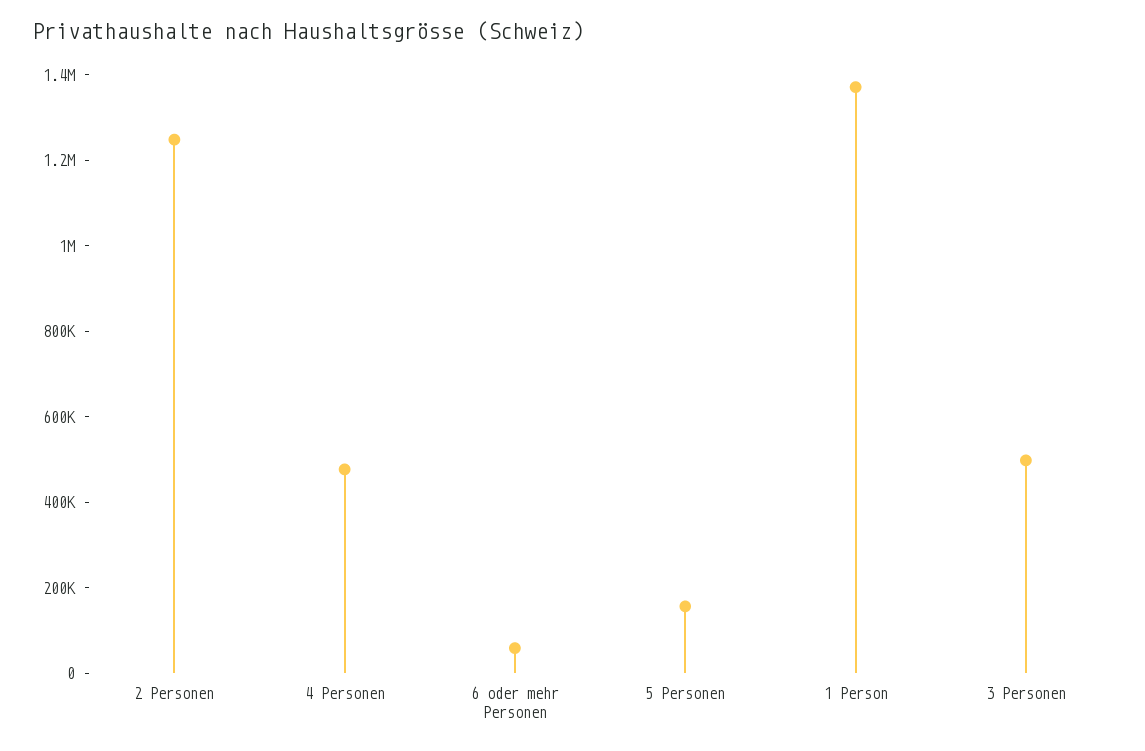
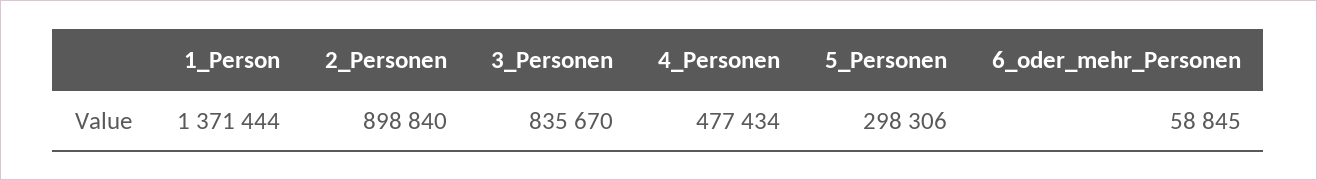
2 Personen: 1250000 -> 898840
5 Personen: 150000 -> 298306
3 Personen: 500000 -> 835670

